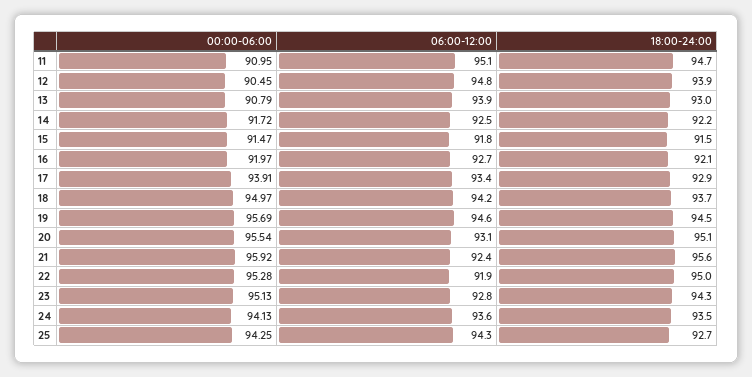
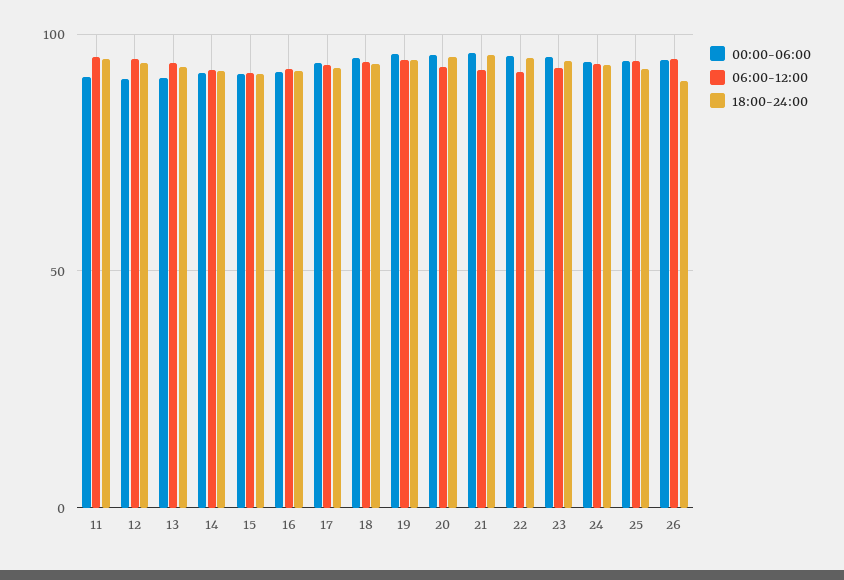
00:00-06:00, 26: none -> 95
06:00-12:00, 26: none -> 95
18:00-24:00, 26: none -> 90

